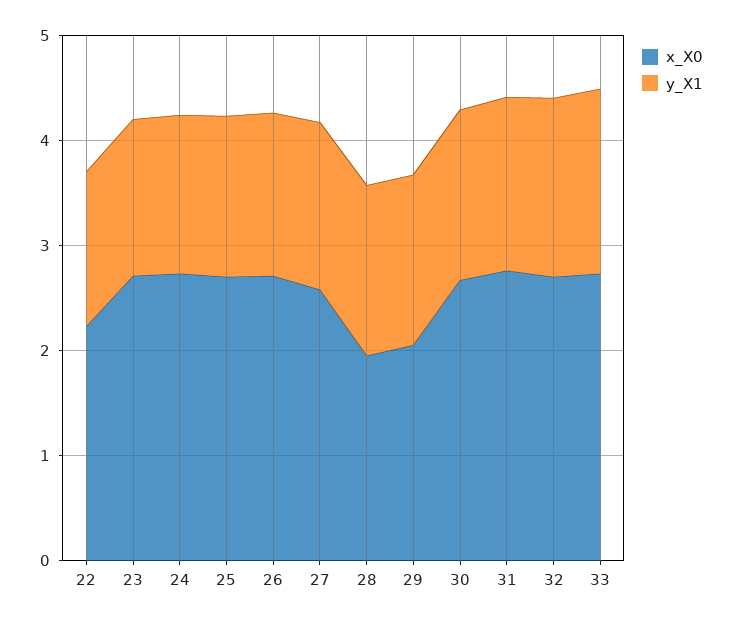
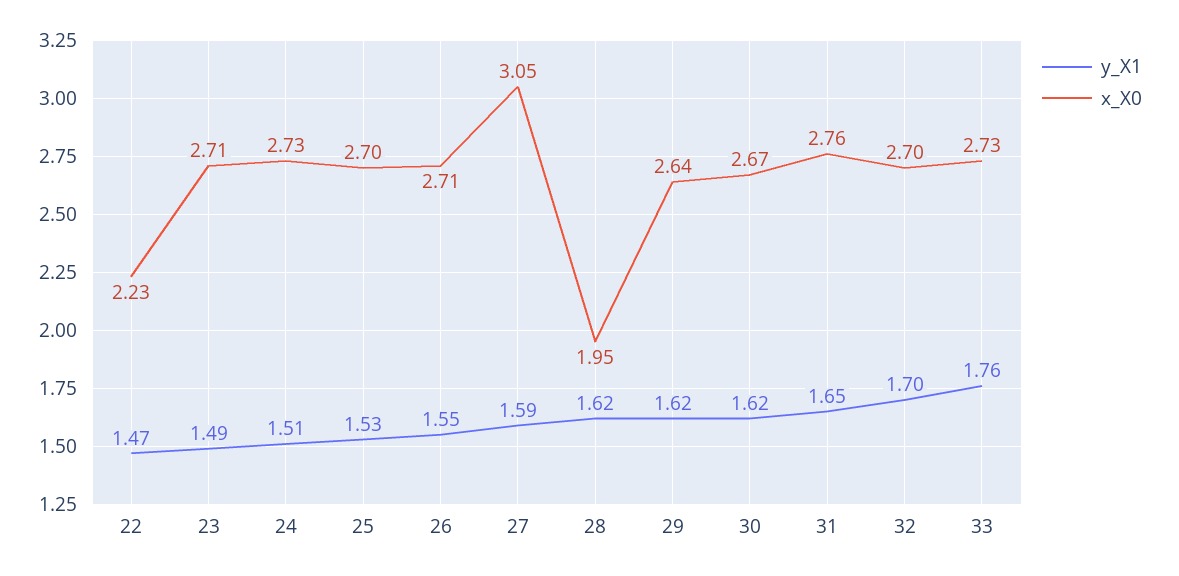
x_X0, 27: 2.6 -> 3.05
x_X0, 29: 2 -> 2.64

